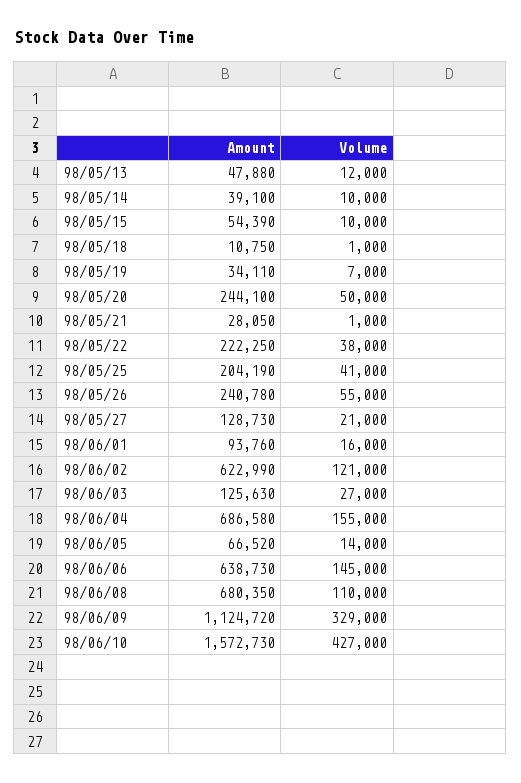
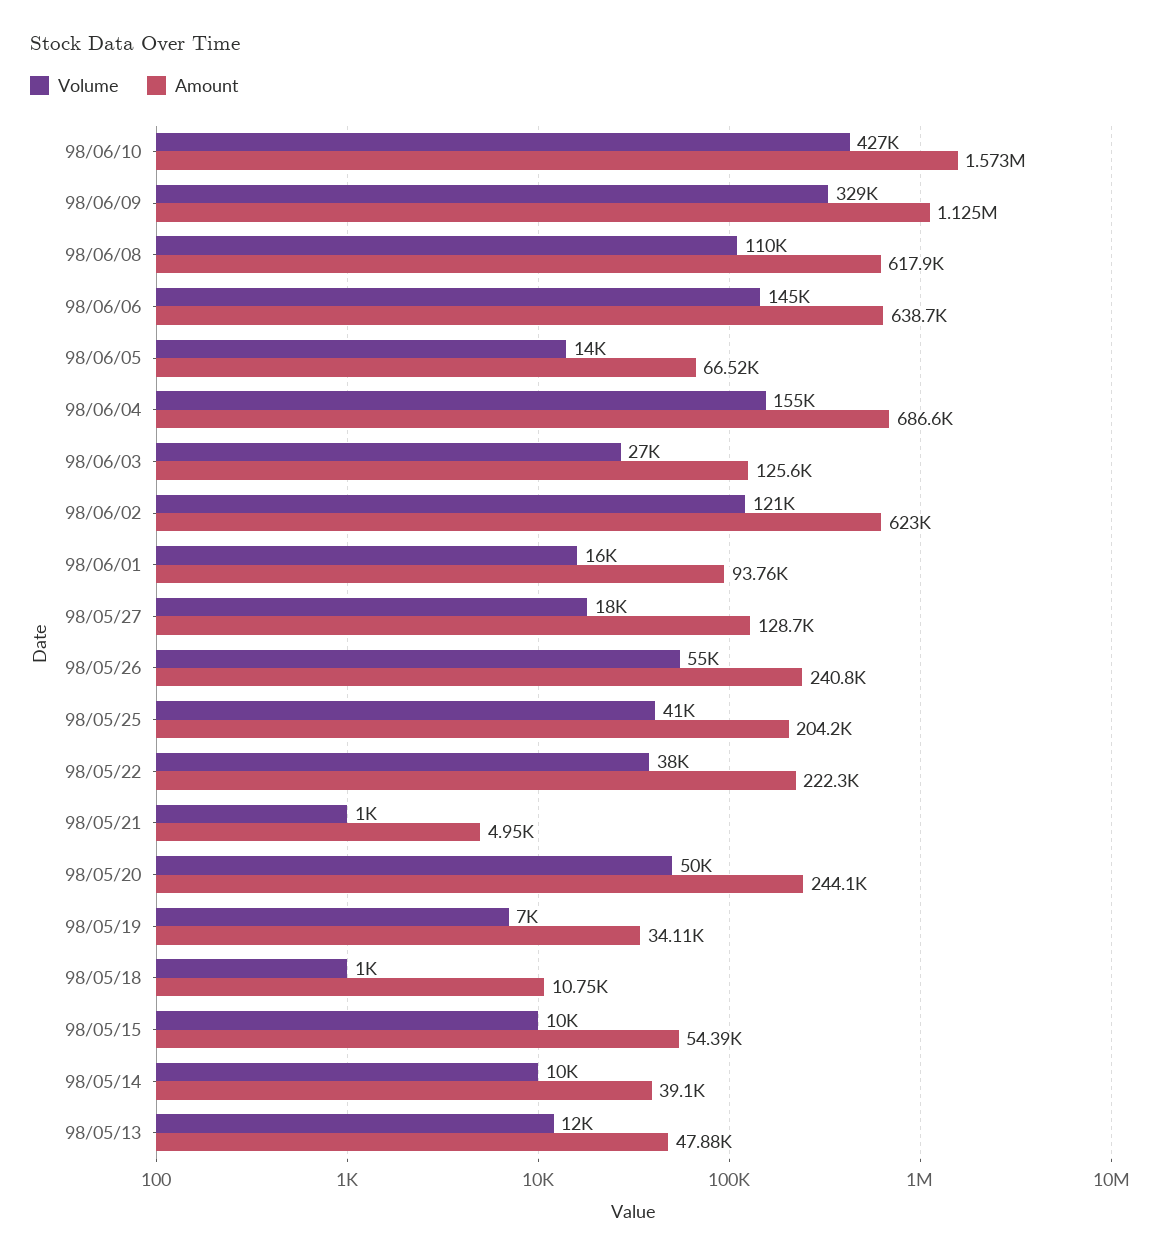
Amount, 98/05/21: 28050 -> 4950
Volume, 98/05/27: 21000 -> 18000
Amount, 98/06/08: 680350 -> 617900

